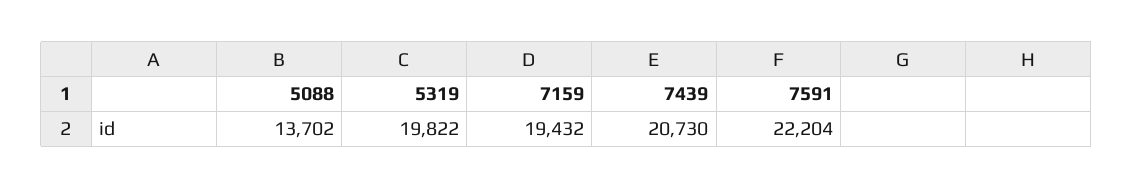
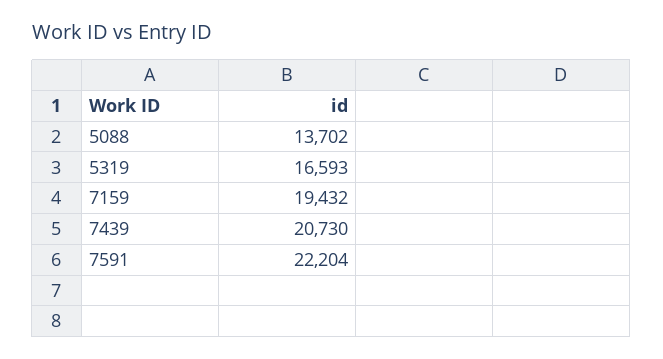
5319: 19822 -> 16593

